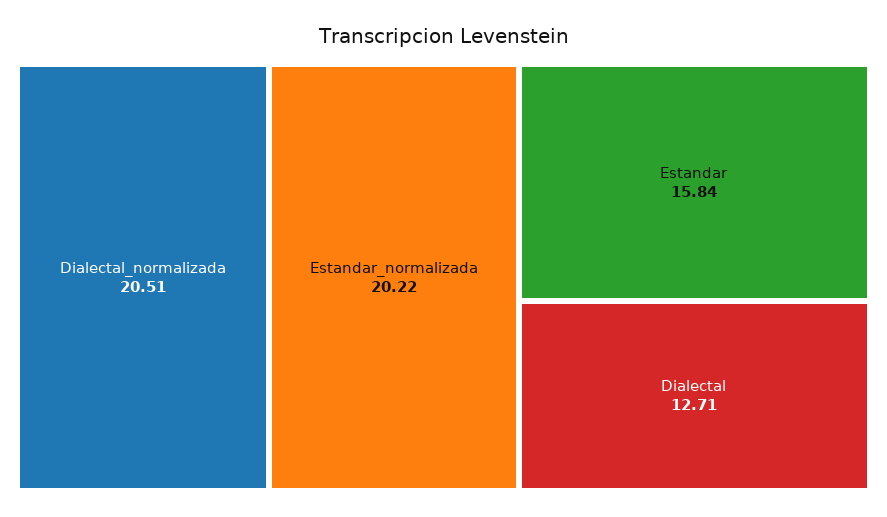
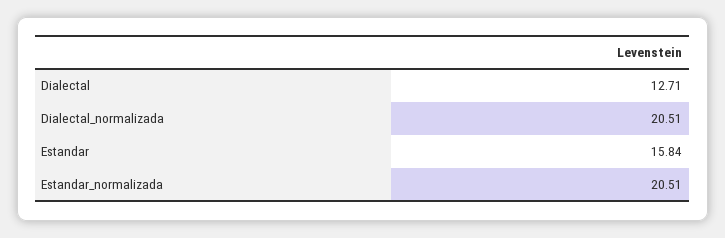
Estandar_normalizada: 20.22 -> 20.51

